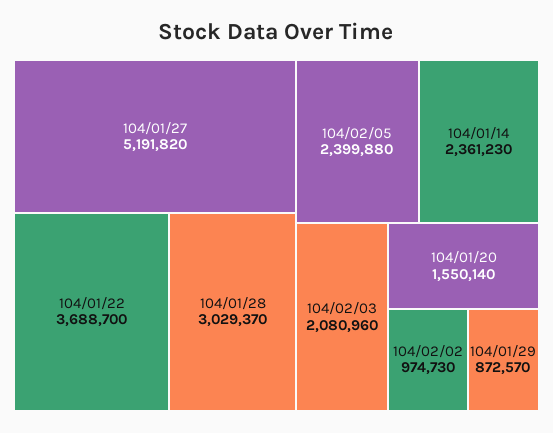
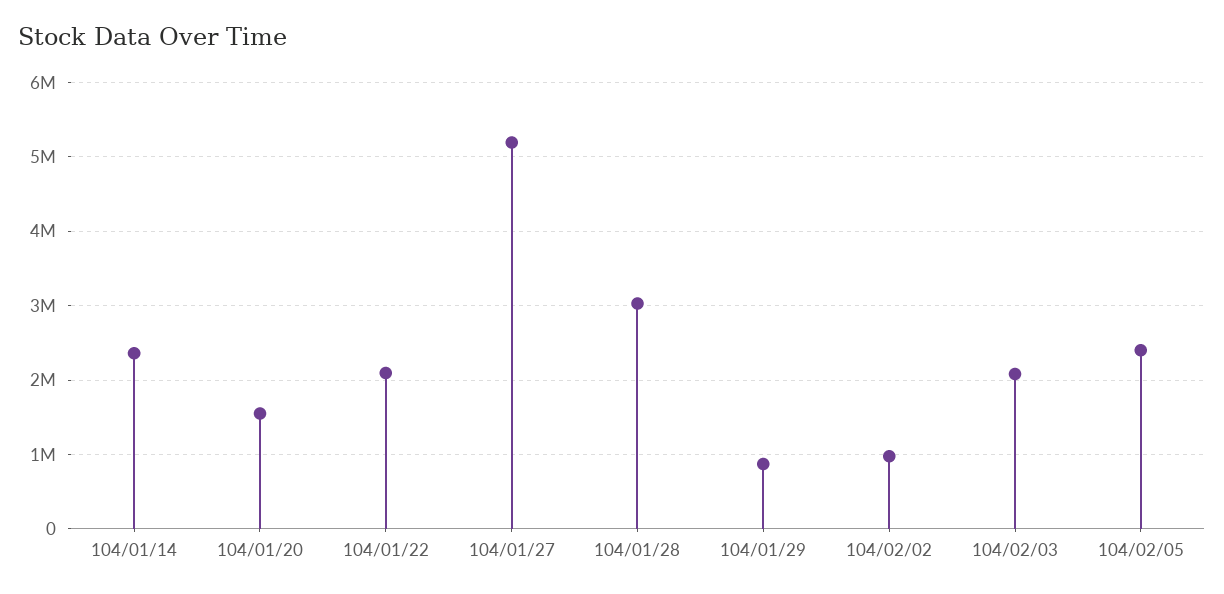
104/01/22: 3688700 -> 2100000

